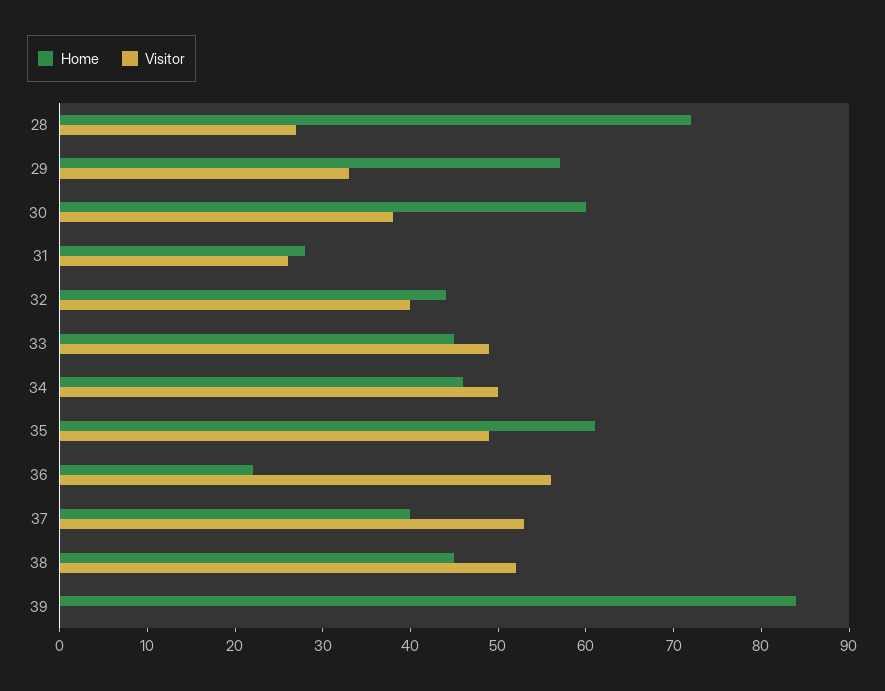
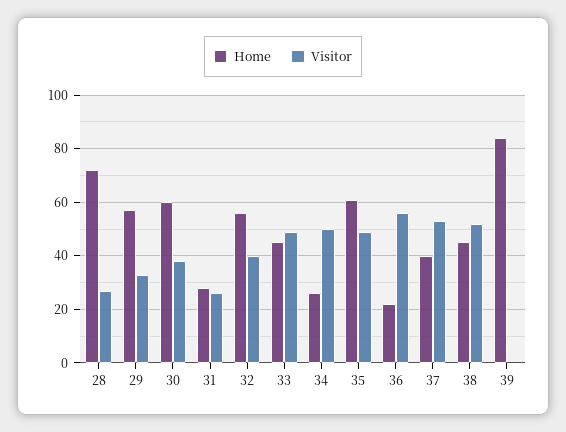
Home, 32: 44 -> 55
Home, 34: 46 -> 25

